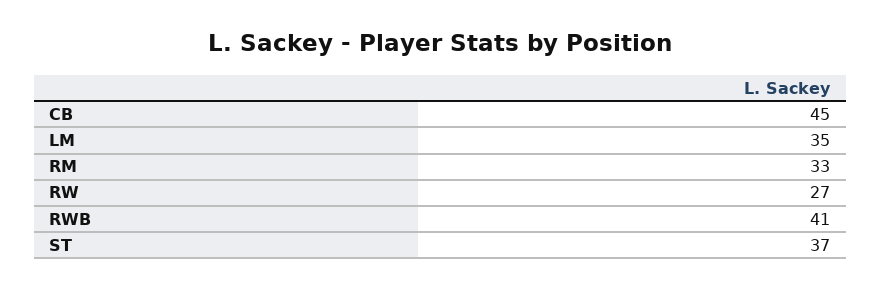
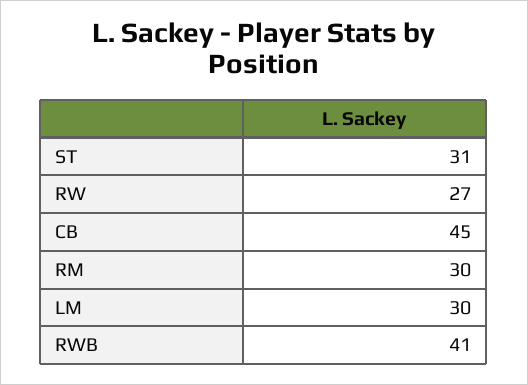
LM: 35 -> 30
RM: 33 -> 30
ST: 37 -> 31

